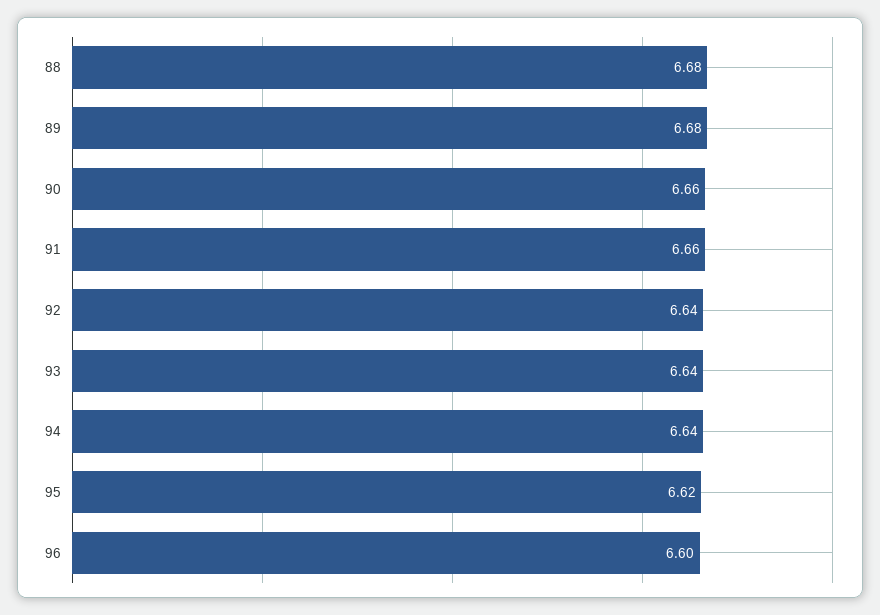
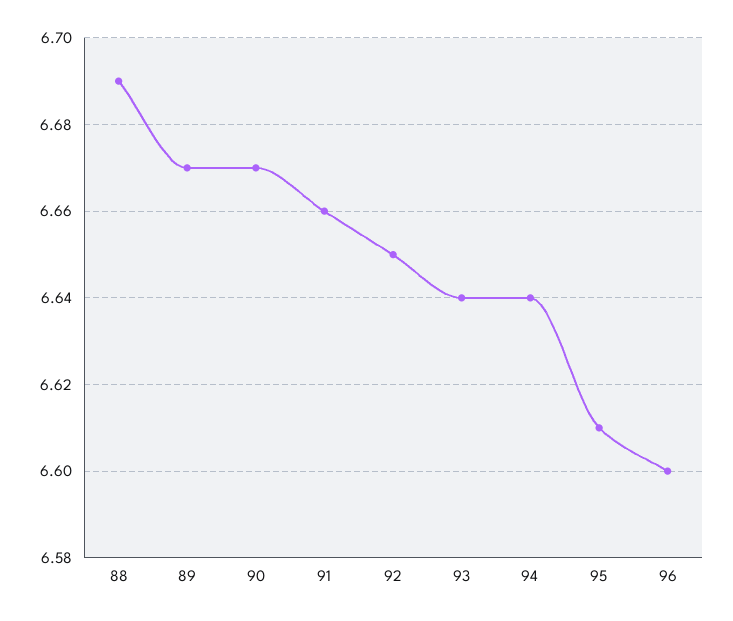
88: 6.68 -> 6.69
89: 6.68 -> 6.67
90: 6.66 -> 6.67
92: 6.64 -> 6.65
95: 6.62 -> 6.61

